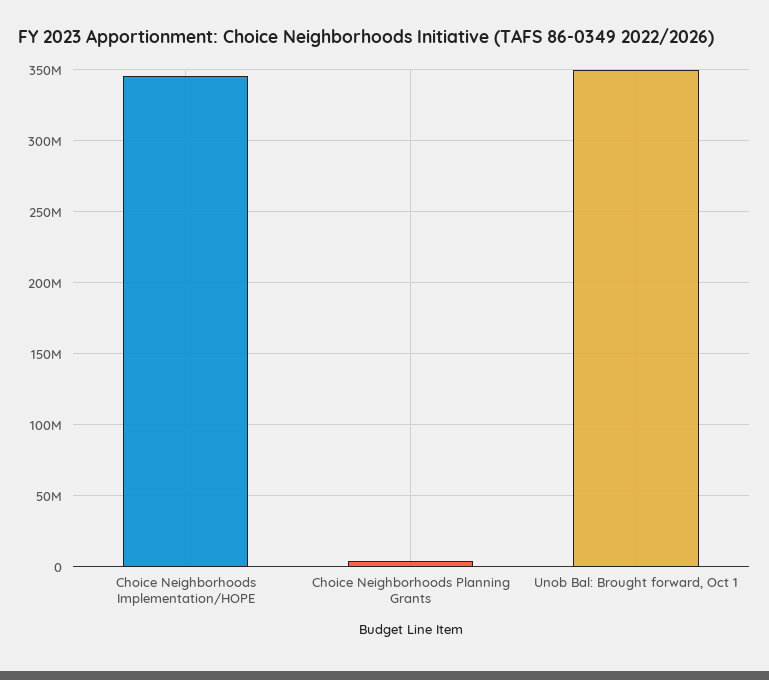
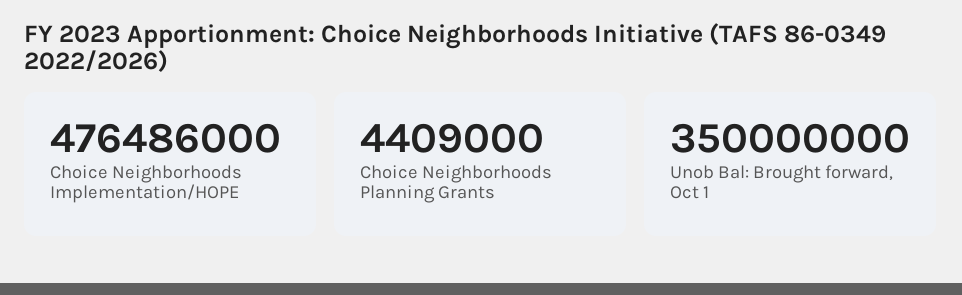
Choice Neighborhoods Implementation/HOPE: 345000000 -> 476486000

